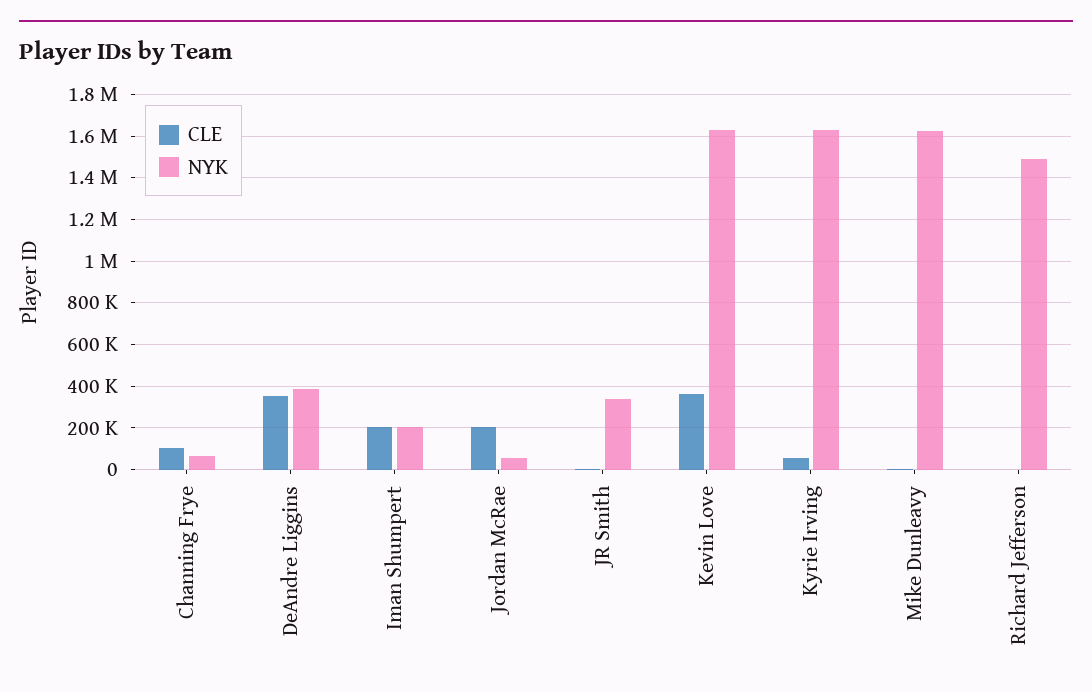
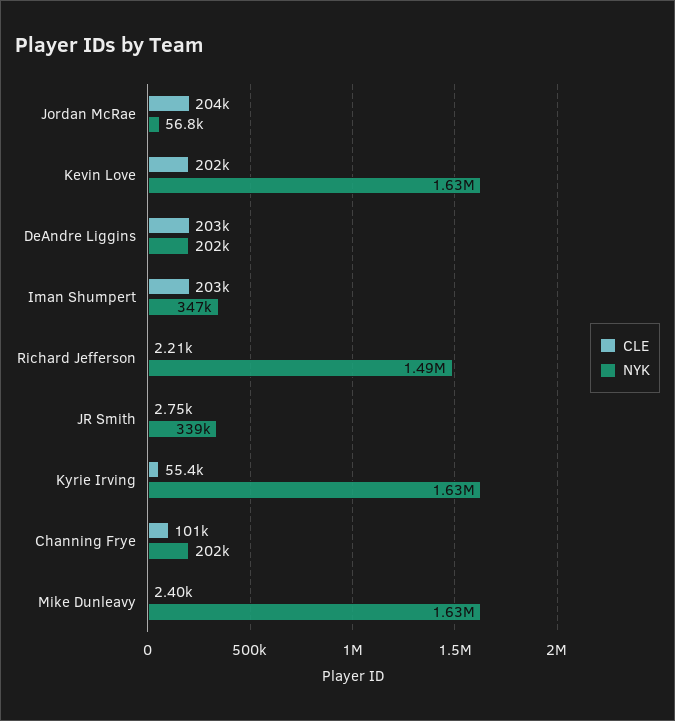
NYK, Channing Frye: 50000 -> 202000
CLE, DeAndre Liggins: 350000 -> 203000
NYK, DeAndre Liggins: 400000 -> 202000
NYK, Iman Shumpert: 200000 -> 347000
CLE, Kevin Love: 350000 -> 202000

